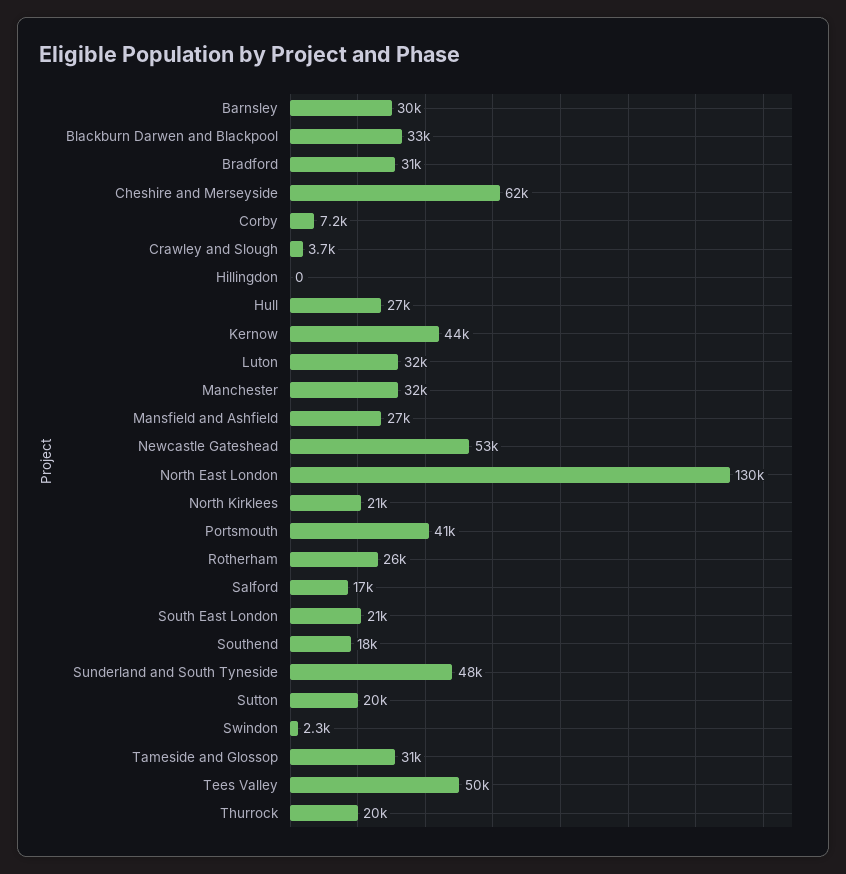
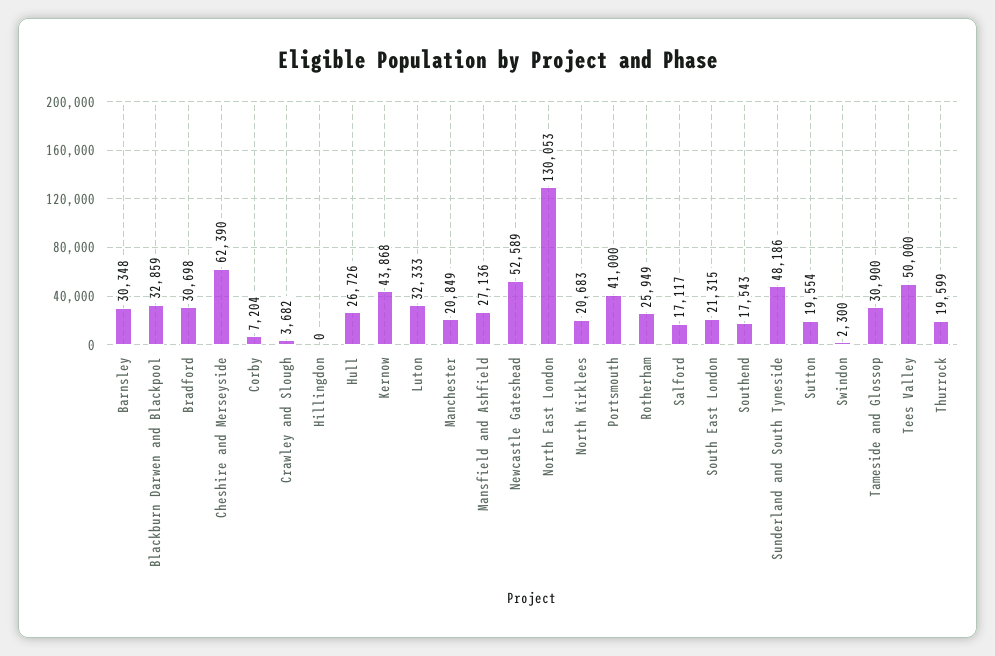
Manchester: 32000 -> 20849

